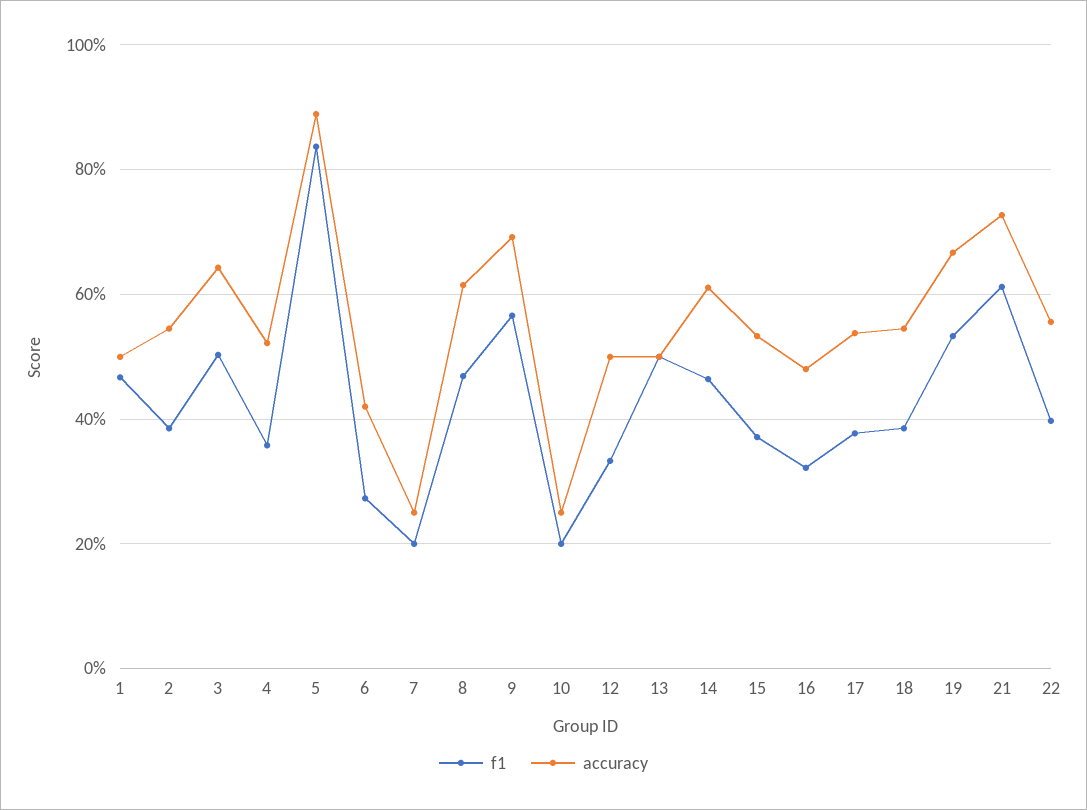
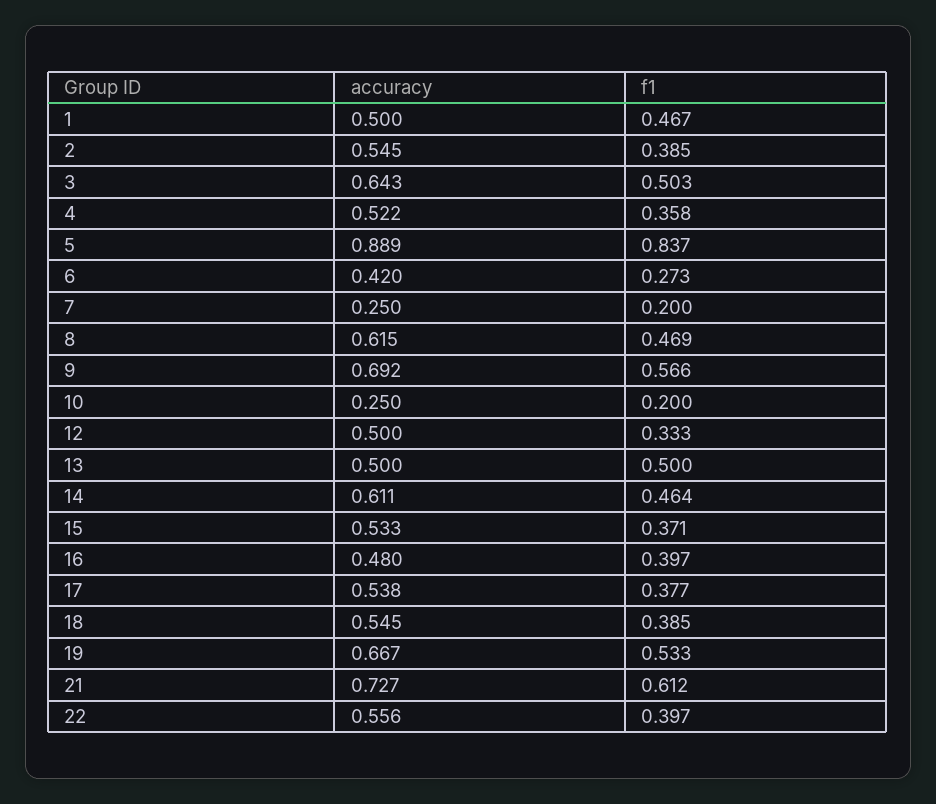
f1, 16: 0.32 -> 0.397

